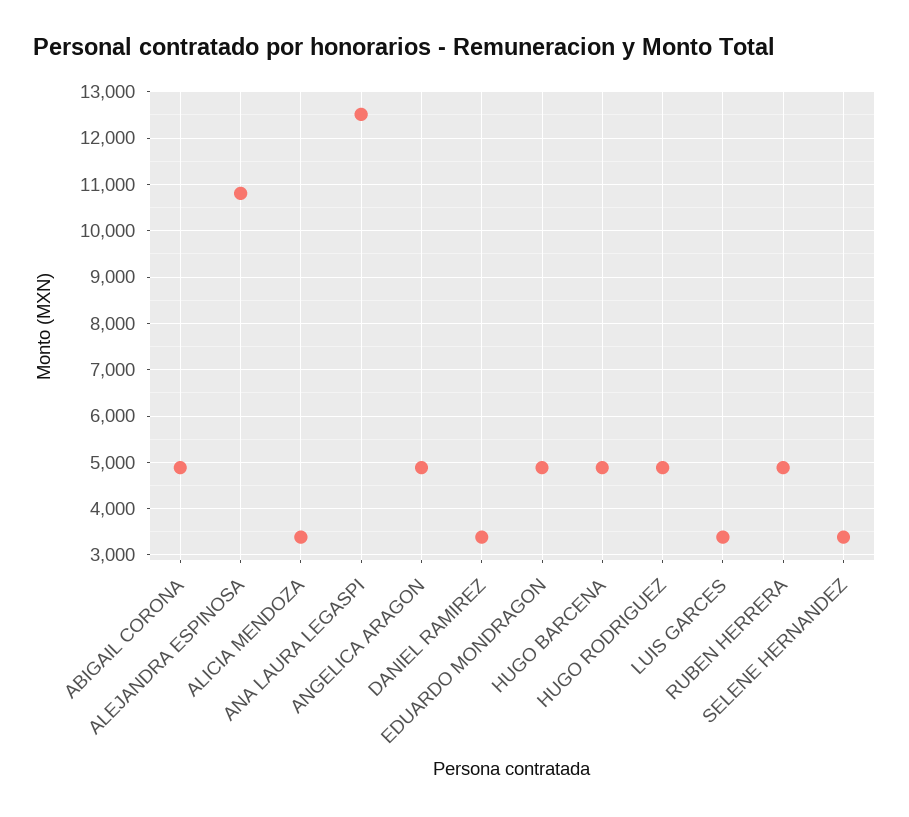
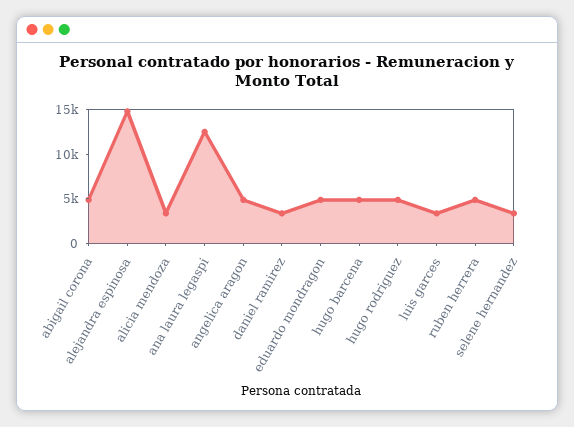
ALEJANDRA ESPINOSA: 10800 -> 15000

